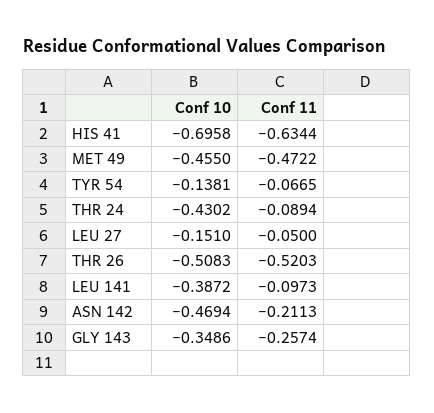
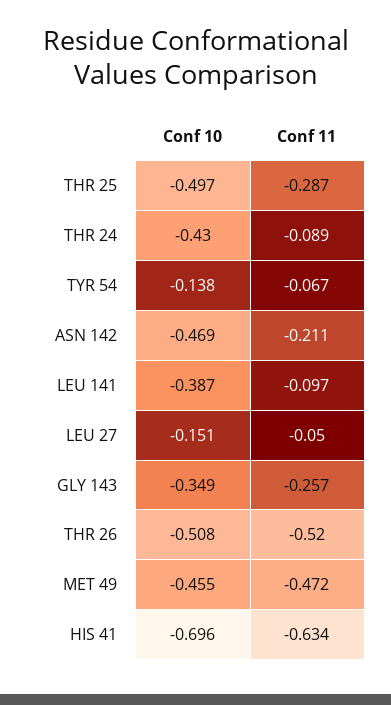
Conf 10, THR 25: none -> -0.497
Conf 11, THR 25: none -> -0.287

